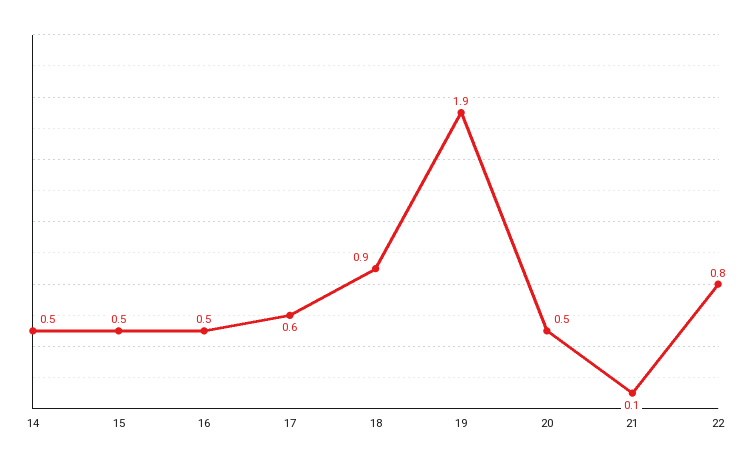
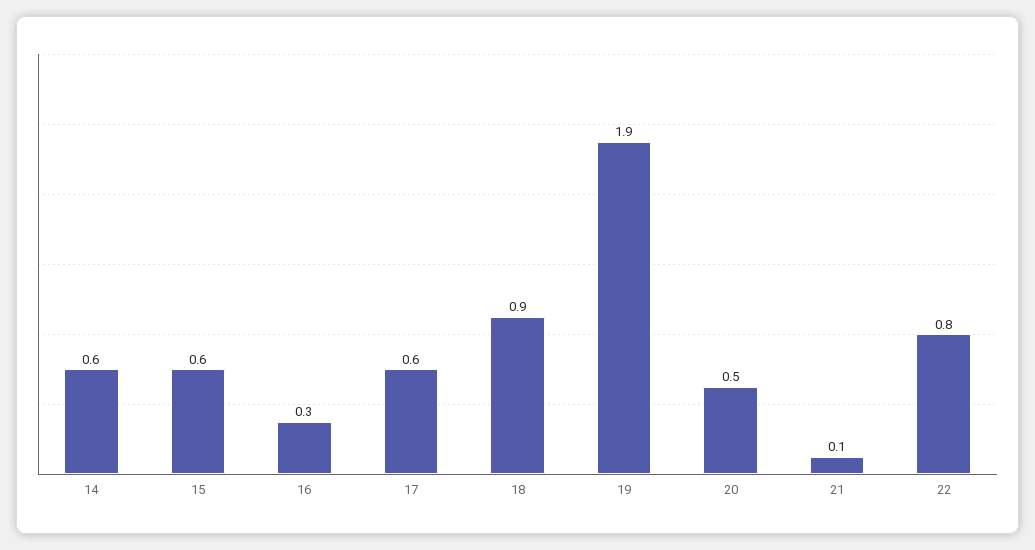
14: 0.5 -> 0.6
15: 0.5 -> 0.6
16: 0.5 -> 0.3

